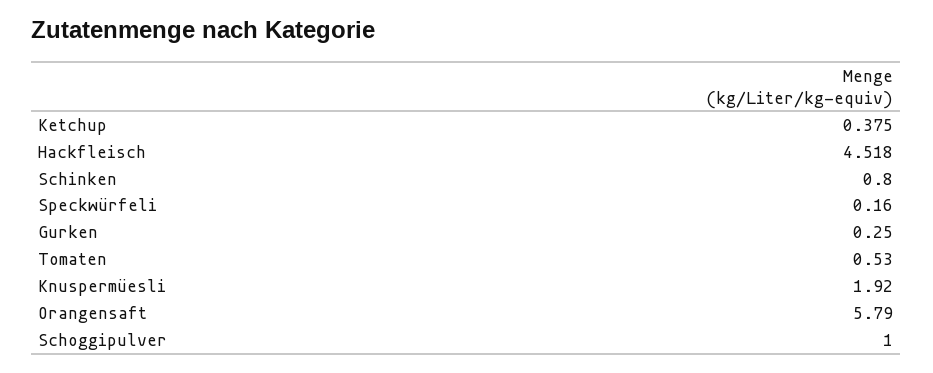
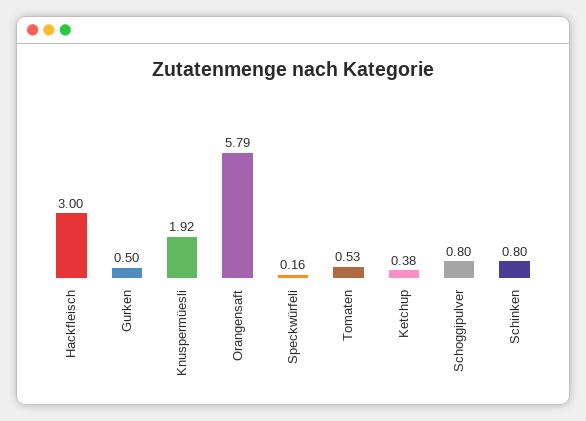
Hackfleisch: 4.518 -> 3
Gurken: 0.25 -> 0.5
Schoggipulver: 1 -> 0.8

